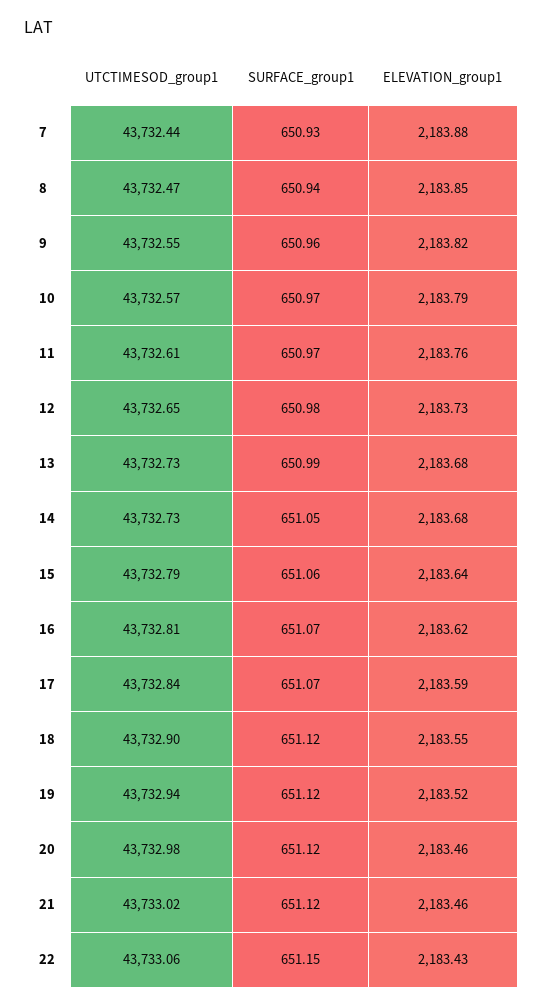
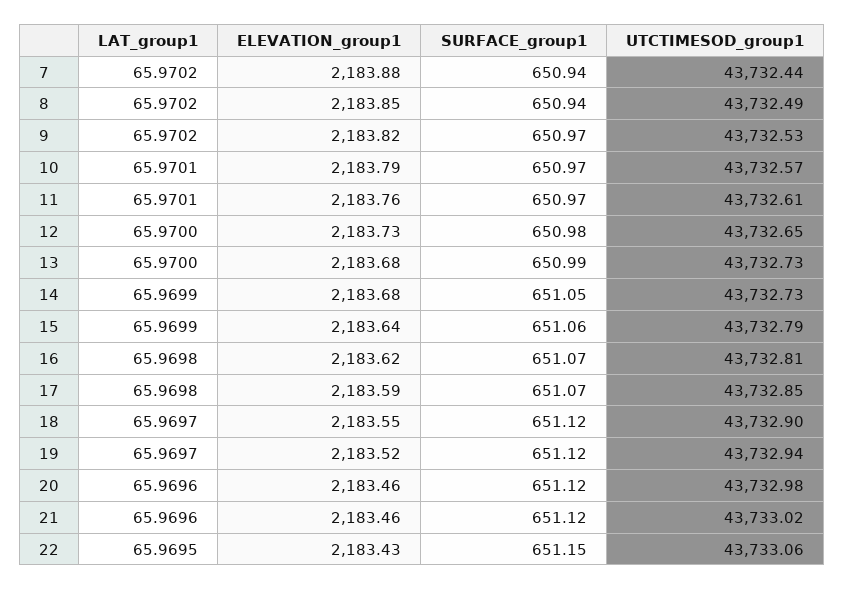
SURFACE_group1, 7: 650.93 -> 650.94
UTCTIMESOD_group1, 8: 43732.47 -> 43732.49
UTCTIMESOD_group1, 9: 43732.55 -> 43732.53
SURFACE_group1, 9: 650.96 -> 650.97
UTCTIMESOD_group1, 17: 43732.84 -> 43732.85
LAT_group1, 7: none -> 65.9702
LAT_group1, 8: none -> 65.9702
LAT_group1, 9: none -> 65.9702
LAT_group1, 10: none -> 65.9701
LAT_group1, 11: none -> 65.9701
LAT_group1, 12: none -> 65.97
LAT_group1, 13: none -> 65.97
LAT_group1, 14: none -> 65.9699
LAT_group1, 15: none -> 65.9699
LAT_group1, 16: none -> 65.9698
LAT_group1, 17: none -> 65.9698
LAT_group1, 18: none -> 65.9697
LAT_group1, 19: none -> 65.9697
LAT_group1, 20: none -> 65.9696
LAT_group1, 21: none -> 65.9696
LAT_group1, 22: none -> 65.9695

